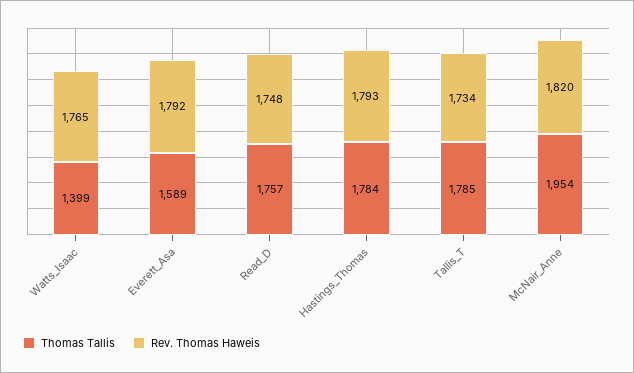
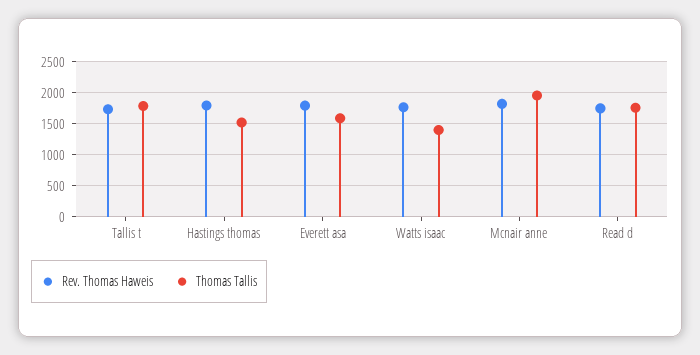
Thomas Tallis, Hastings_Thomas: 1784 -> 1500

